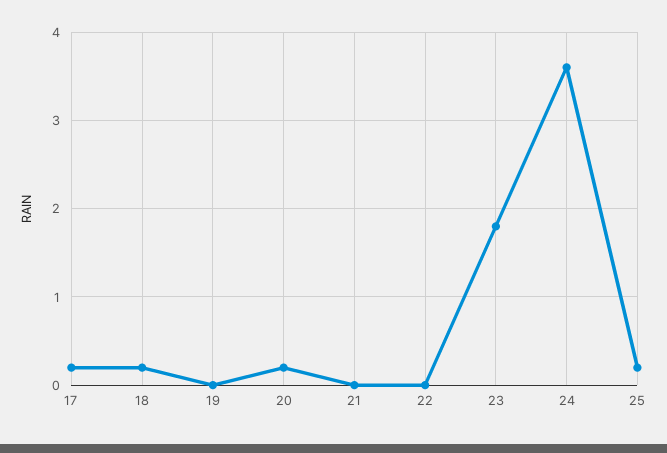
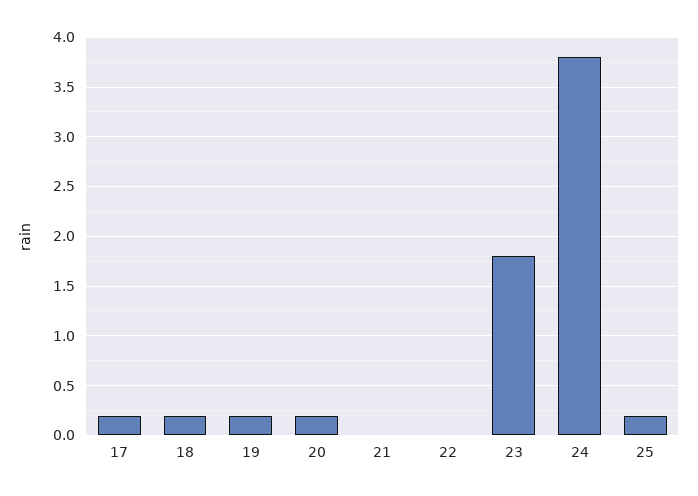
19: 0 -> 0.2
24: 3.6 -> 3.8

